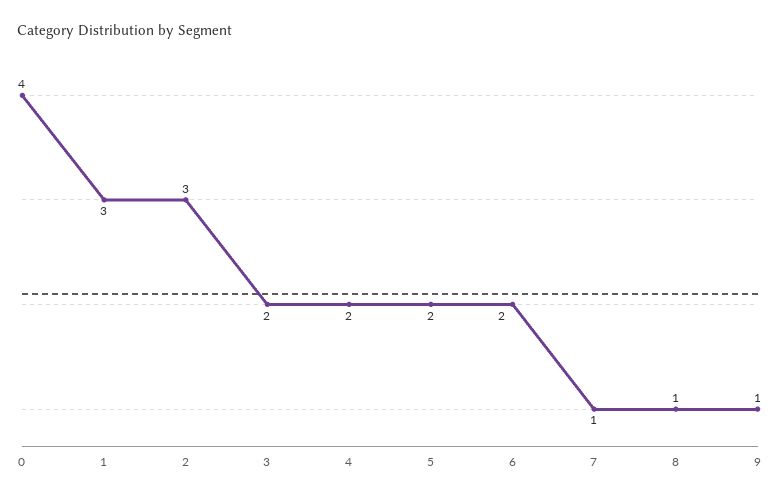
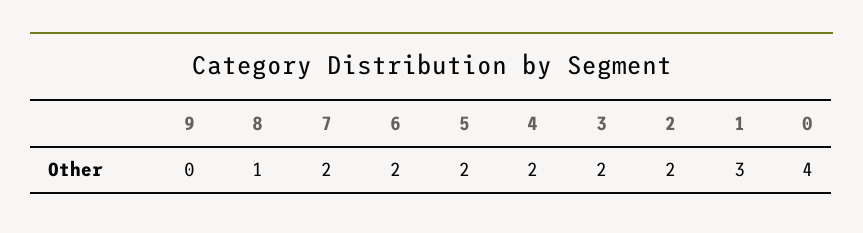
2: 3 -> 2
7: 1 -> 2
9: 1 -> 0

